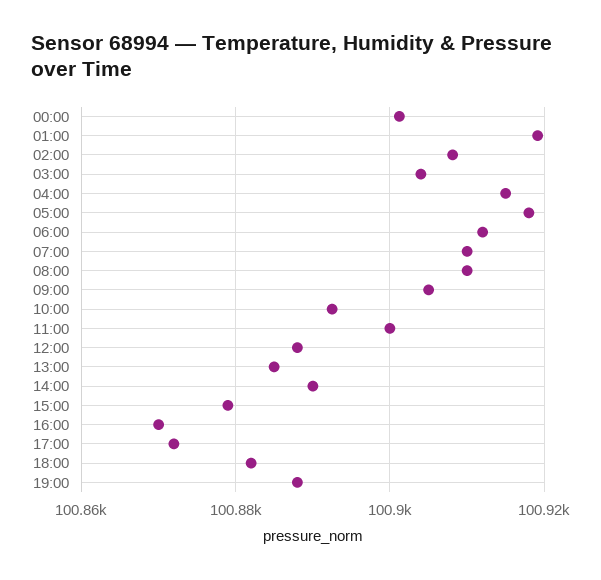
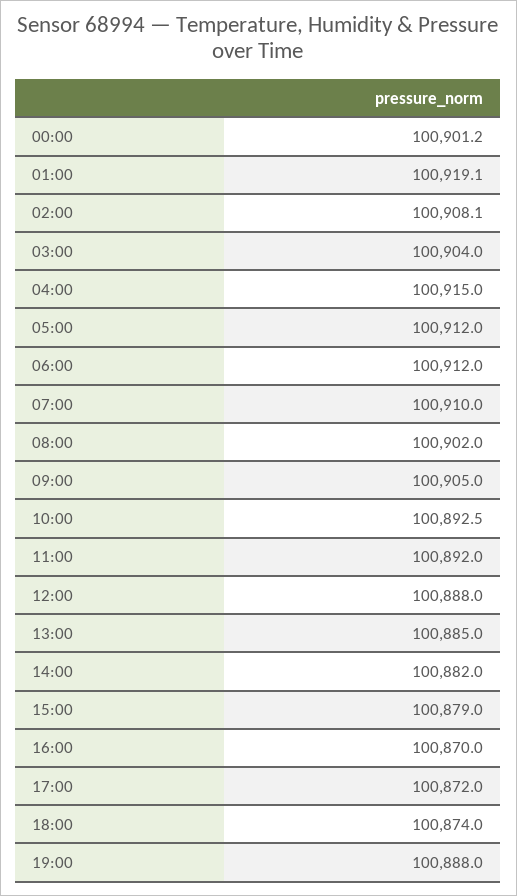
05:00: 100918 -> 100912
08:00: 100910 -> 100902
11:00: 100900 -> 100892
14:00: 100890 -> 100882
18:00: 100882 -> 100874

